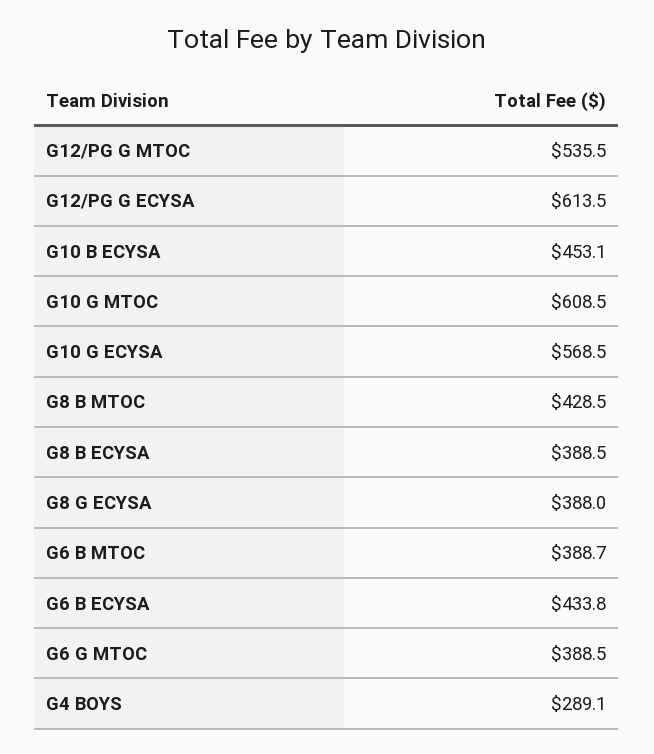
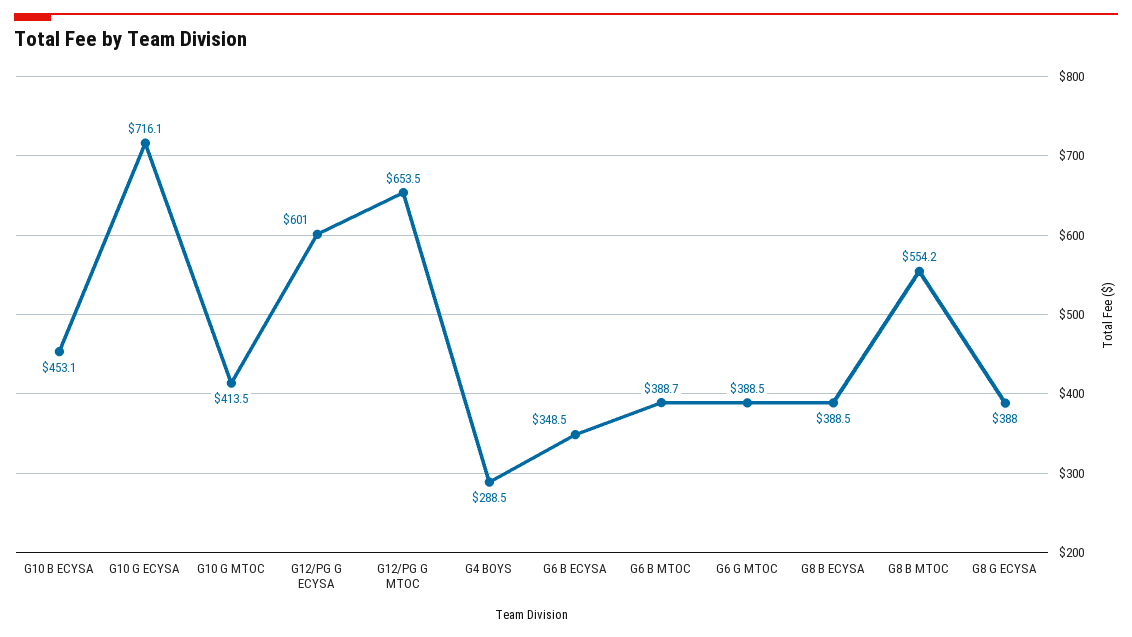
G12/PG G MTOC: 535.5 -> 653.5
G12/PG G ECYSA: 613.5 -> 601
G10 G MTOC: 608.5 -> 413.5
G10 G ECYSA: 568.5 -> 716.1
G8 B MTOC: 428.5 -> 554.2
G6 B ECYSA: 433.8 -> 348.5
G4 BOYS: 289.1 -> 288.5

